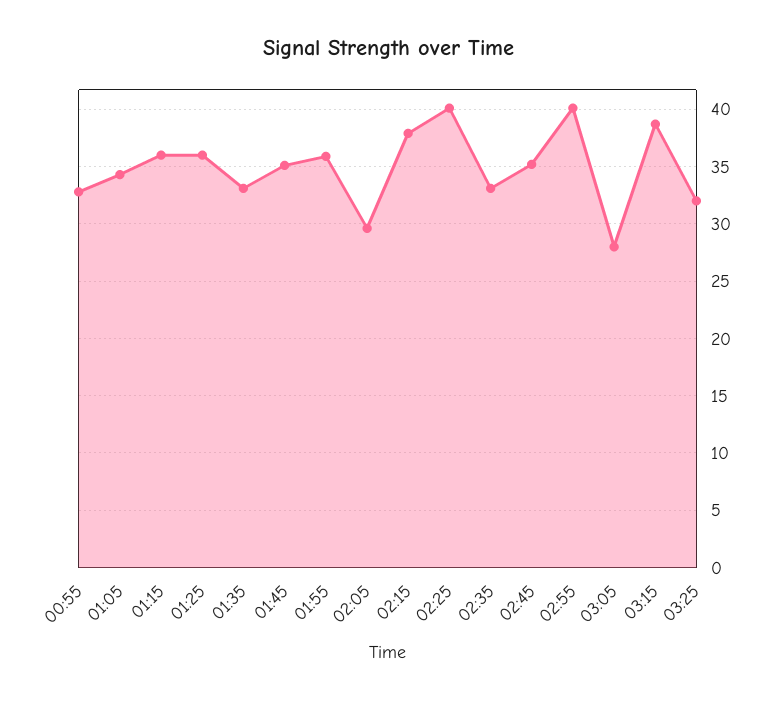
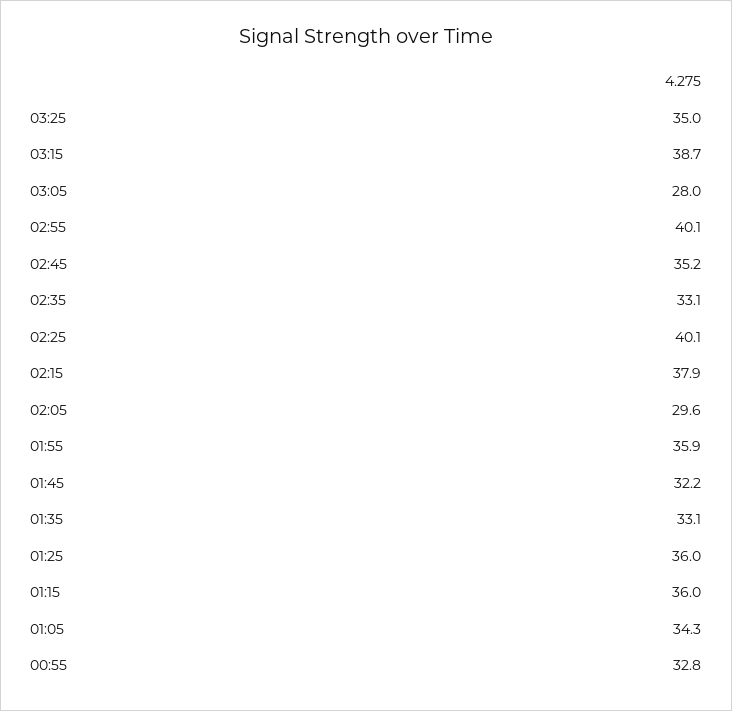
01:45: 35 -> 32.2
03:25: 32 -> 35

